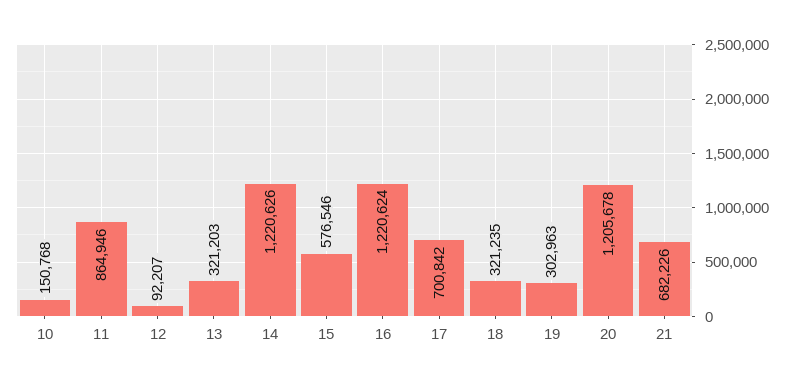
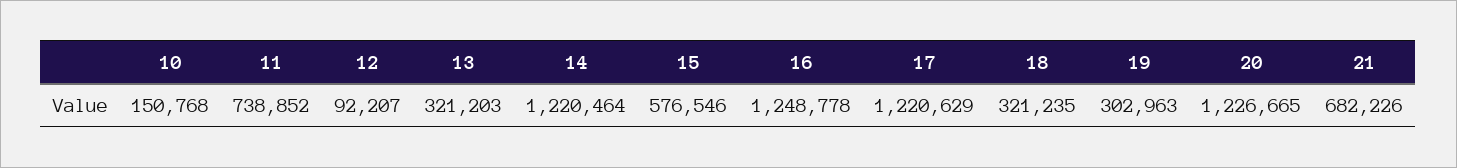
11: 864946 -> 738852
14: 1220626 -> 1220464
16: 1220624 -> 1248778
17: 700842 -> 1220629
20: 1205678 -> 1226665

